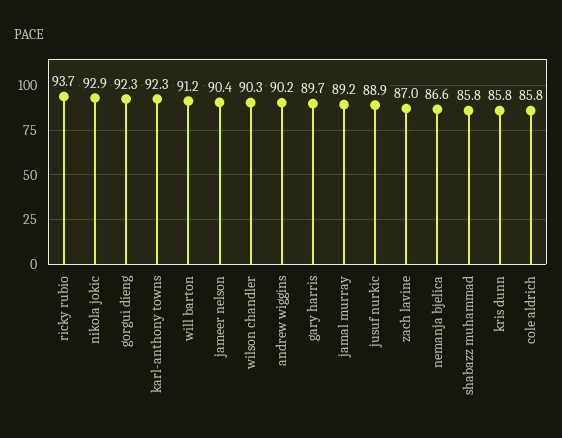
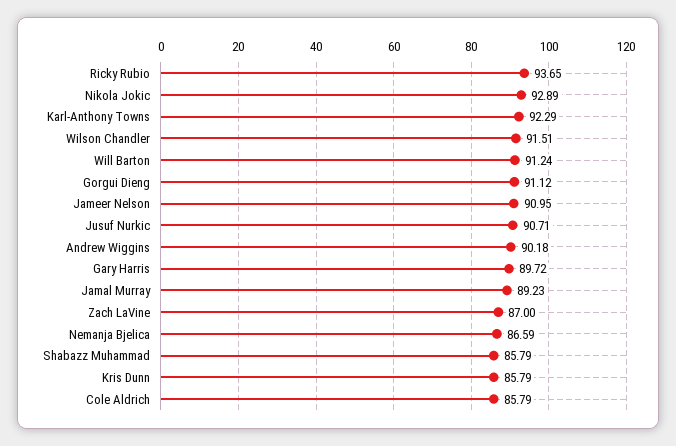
gorgui dieng: 92.3 -> 91.12
jameer nelson: 90.4 -> 90.95
wilson chandler: 90.3 -> 91.51
jusuf nurkic: 88.9 -> 90.71

